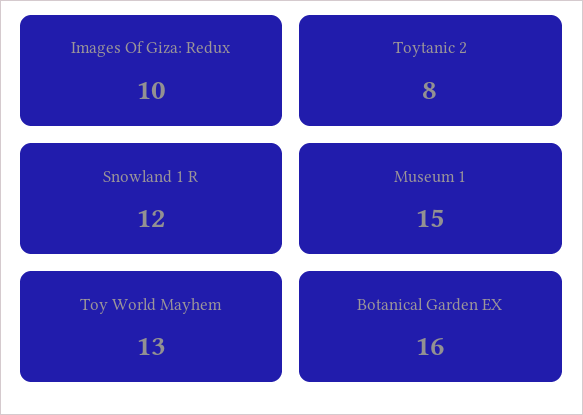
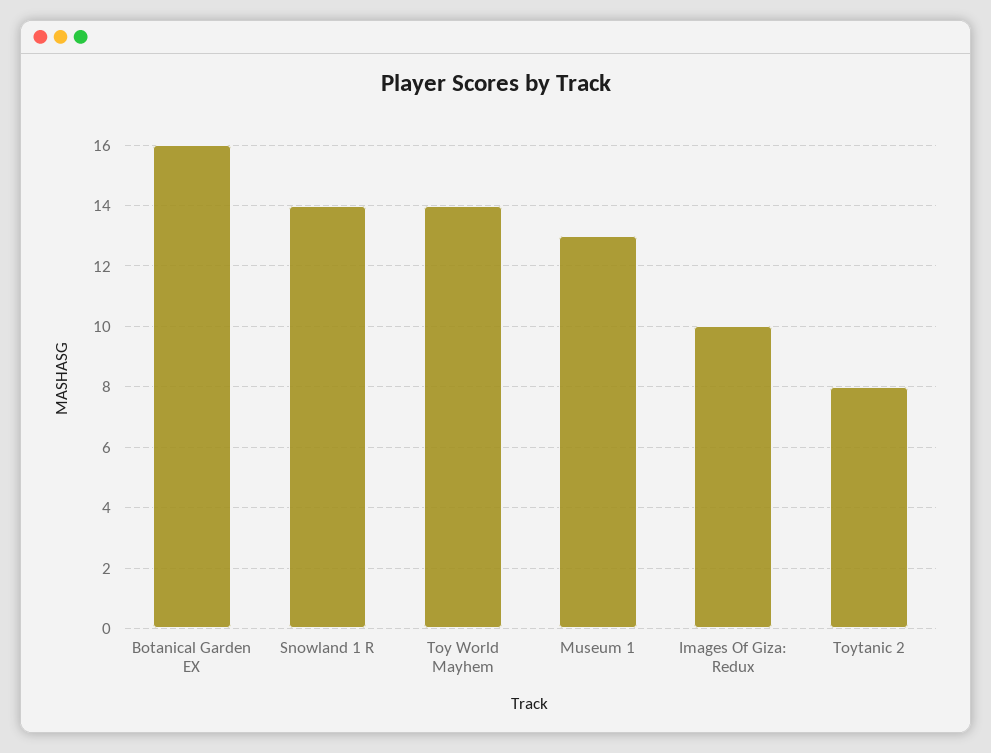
Snowland 1 R: 12 -> 14
Museum 1: 15 -> 13
Toy World Mayhem: 13 -> 14

